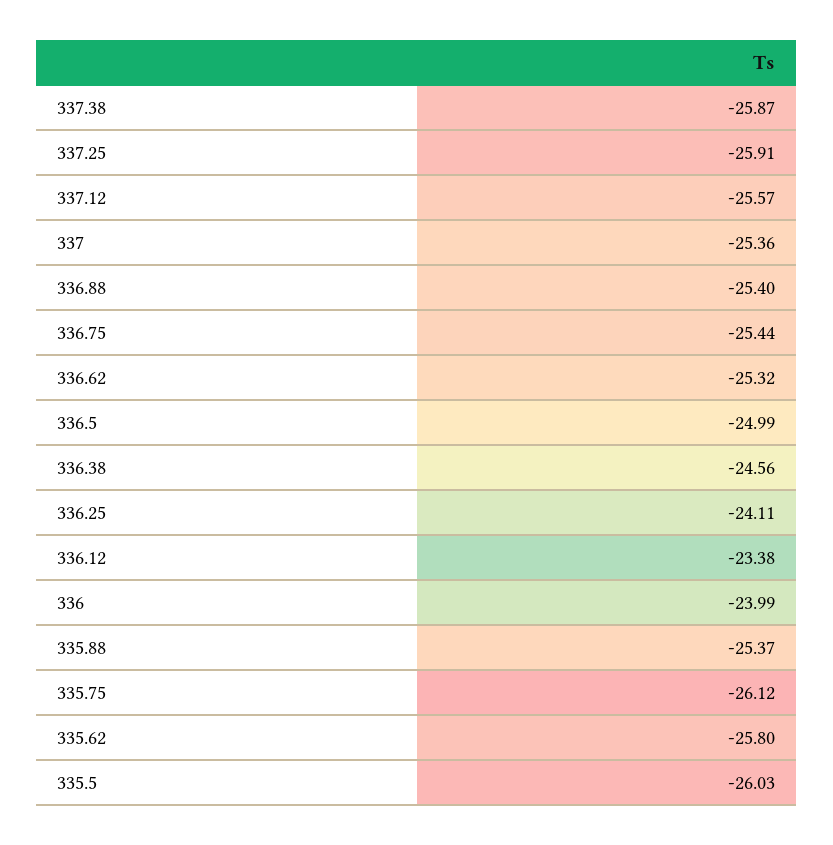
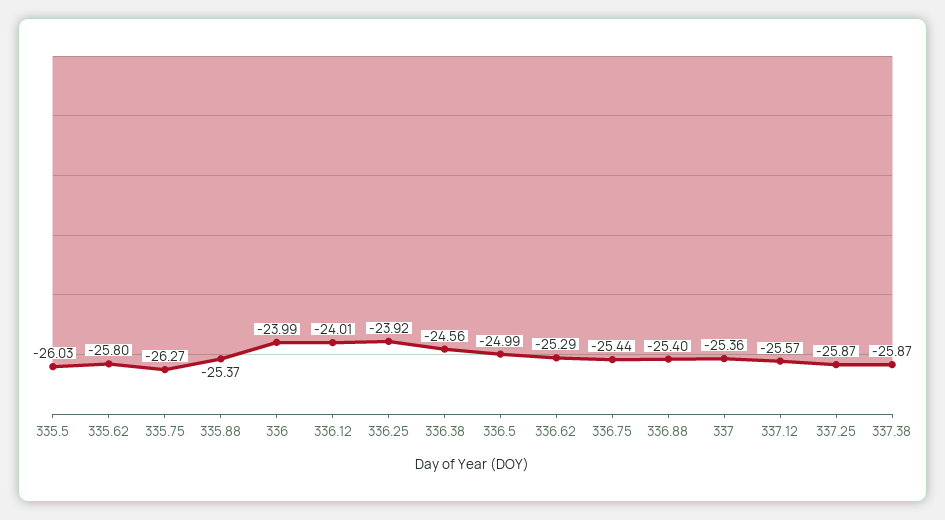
337.25: -25.91 -> -25.87
336.62: -25.32 -> -25.29
336.25: -24.11 -> -23.92
336.12: -23.38 -> -24.01
335.75: -26.12 -> -26.27

